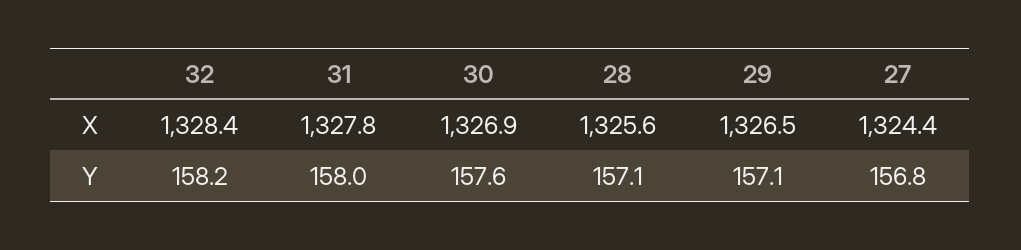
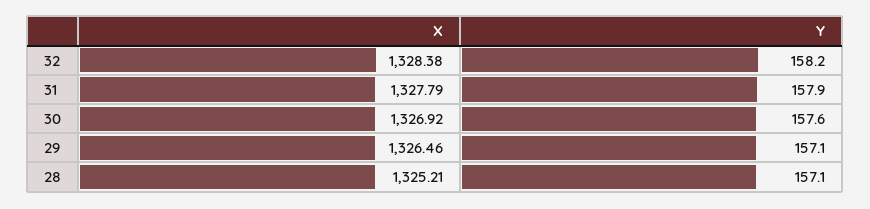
28, X: 1325.6 -> 1325.21
27, X: 1324.4 -> none
31, Y: 158 -> 157.9
27, Y: 156.8 -> none

